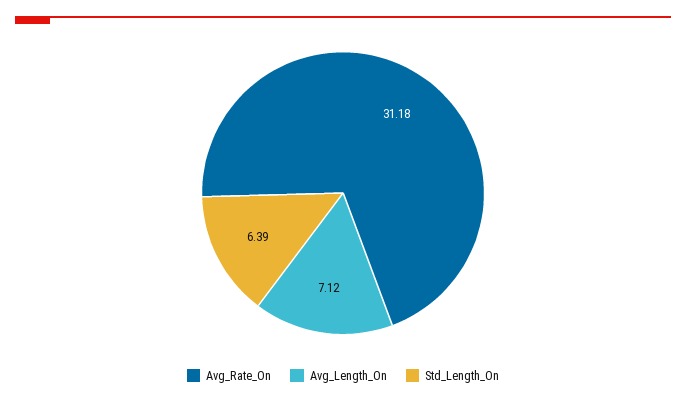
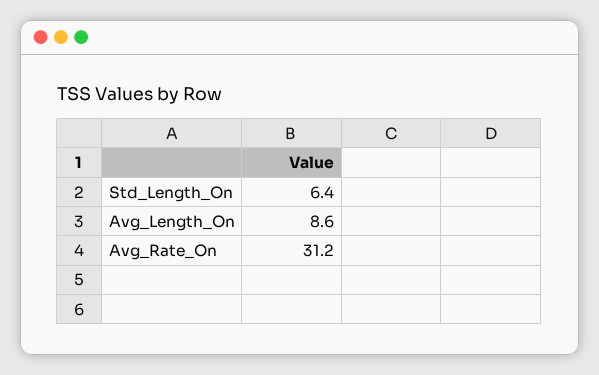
Avg_Length_On: 7.12 -> 8.6

